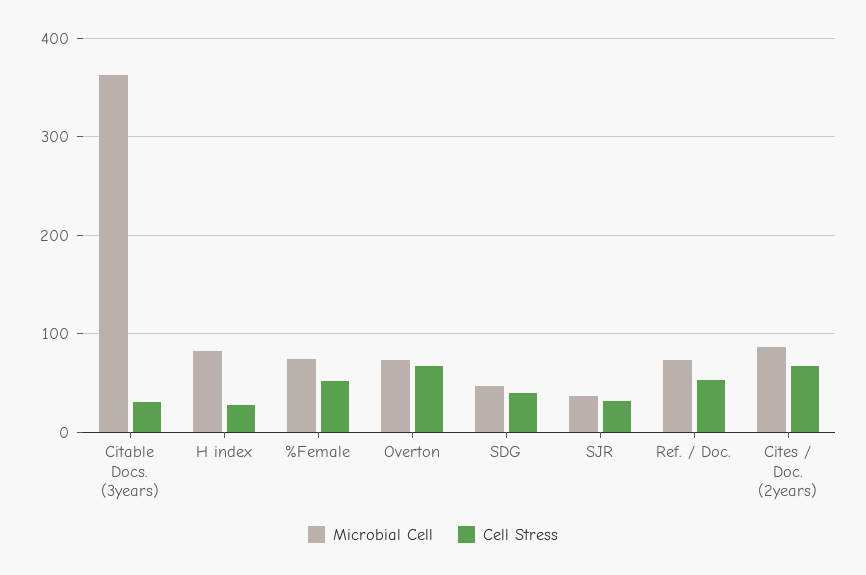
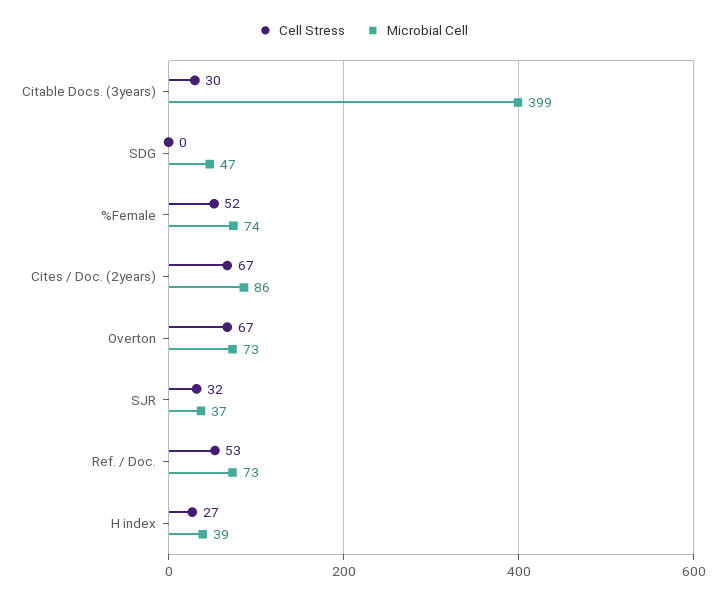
Microbial Cell, Citable Docs. (3years): 360 -> 399
Microbial Cell, H index: 80 -> 39
Cell Stress, SDG: 40 -> 0

